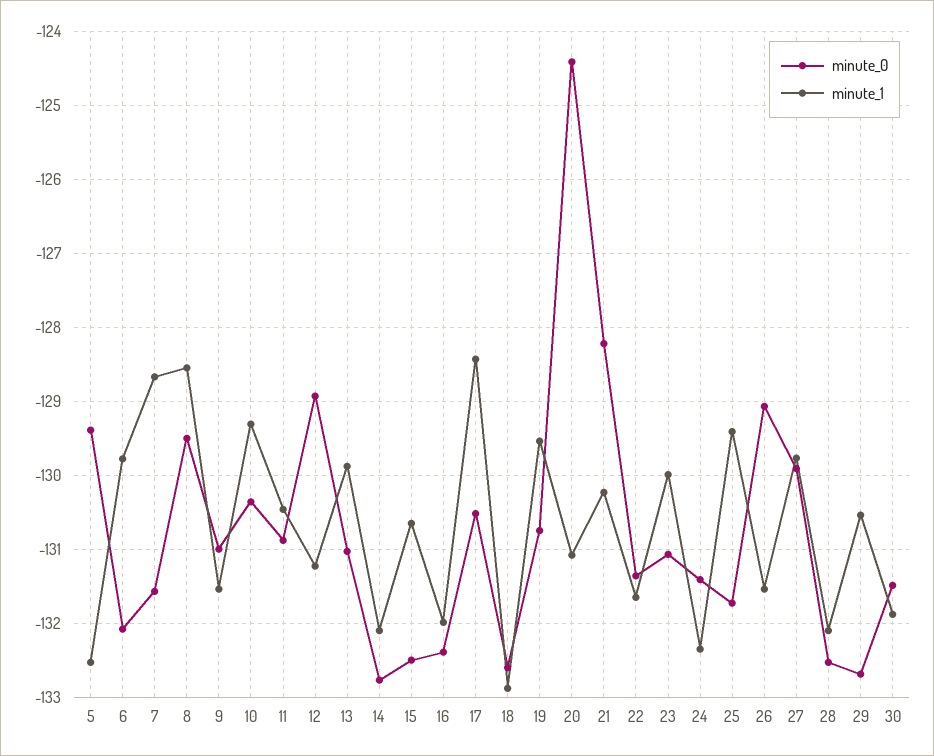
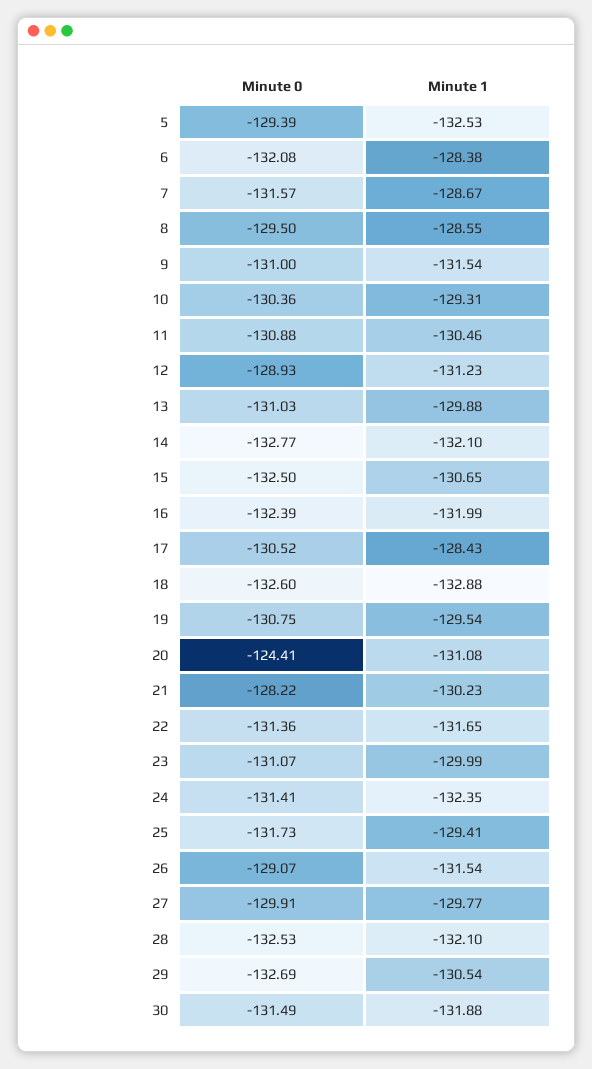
minute_1, 6: -129.8 -> -128.38

